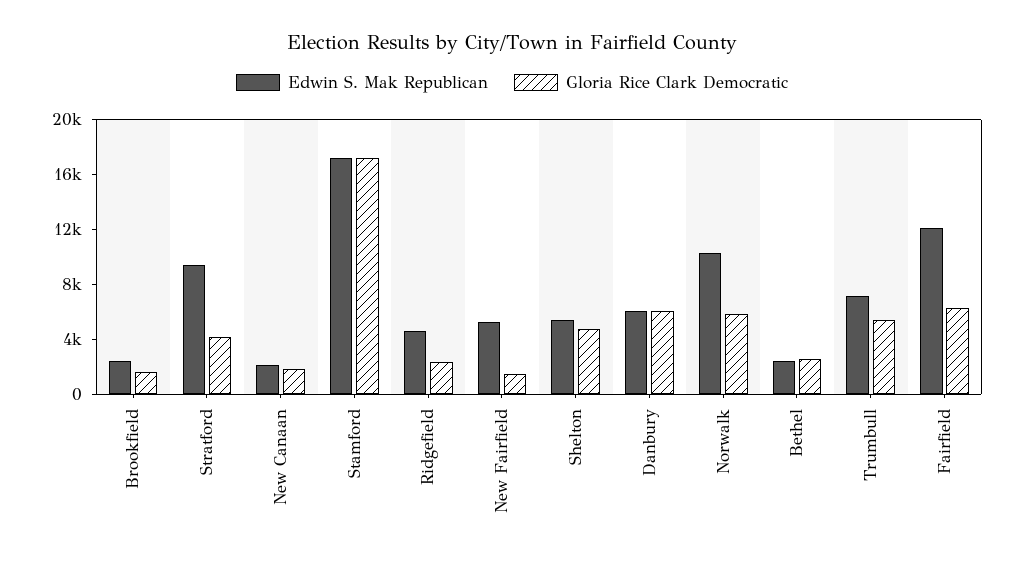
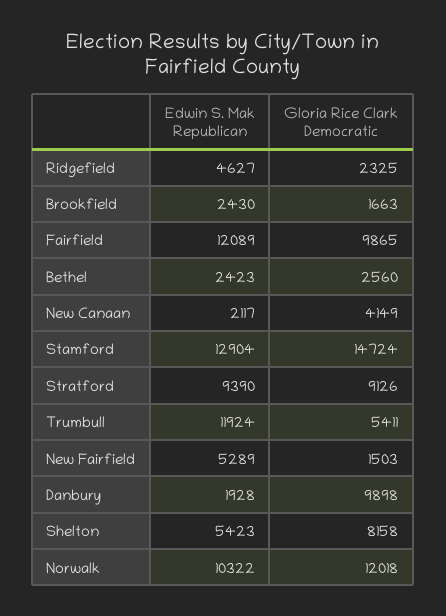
Gloria Rice Clark Democratic, Stratford: 4000 -> 9126
Gloria Rice Clark Democratic, New Canaan: 2000 -> 4149
Edwin S. Mak Republican, Stamford: 17000 -> 12904
Gloria Rice Clark Democratic, Stamford: 17000 -> 14724
Gloria Rice Clark Democratic, Shelton: 5000 -> 8158
Edwin S. Mak Republican, Danbury: 6000 -> 1928
Gloria Rice Clark Democratic, Danbury: 6000 -> 9898
Gloria Rice Clark Democratic, Norwalk: 6000 -> 12018
Edwin S. Mak Republican, Trumbull: 7000 -> 11924
Gloria Rice Clark Democratic, Fairfield: 6000 -> 9865

